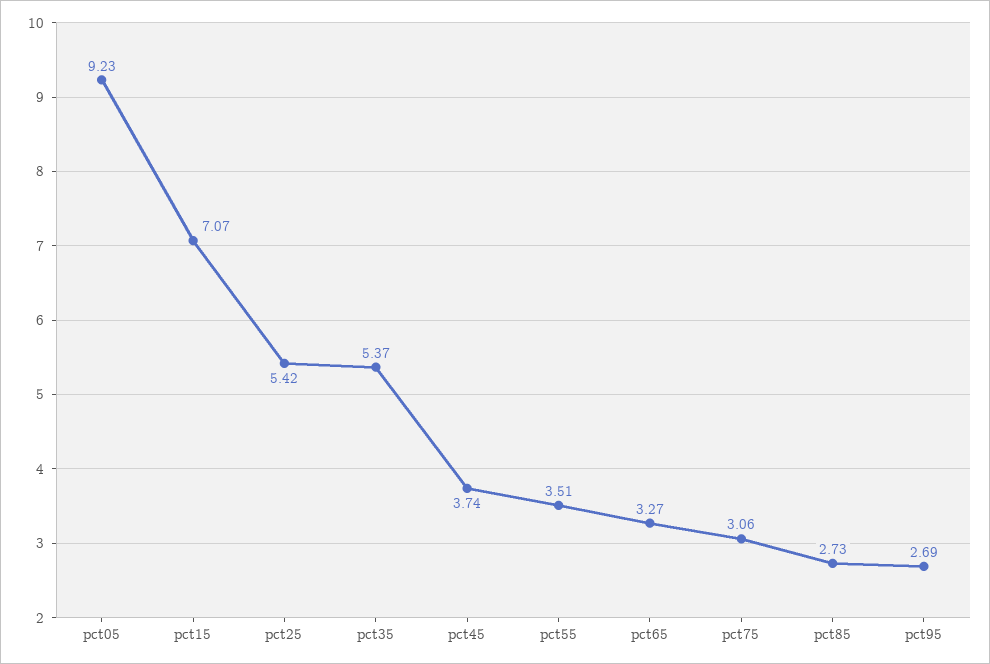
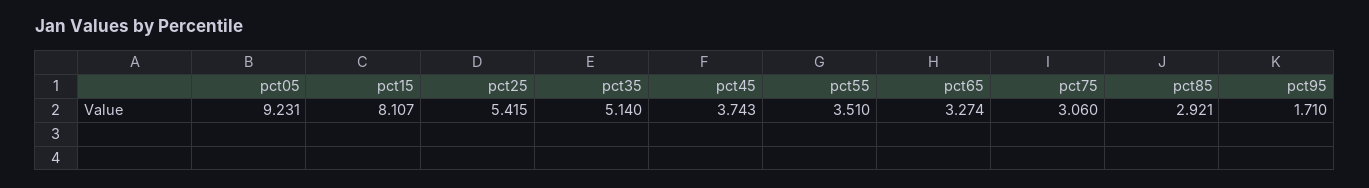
pct15: 7.07 -> 8.107
pct35: 5.37 -> 5.14
pct85: 2.73 -> 2.921
pct95: 2.69 -> 1.71

